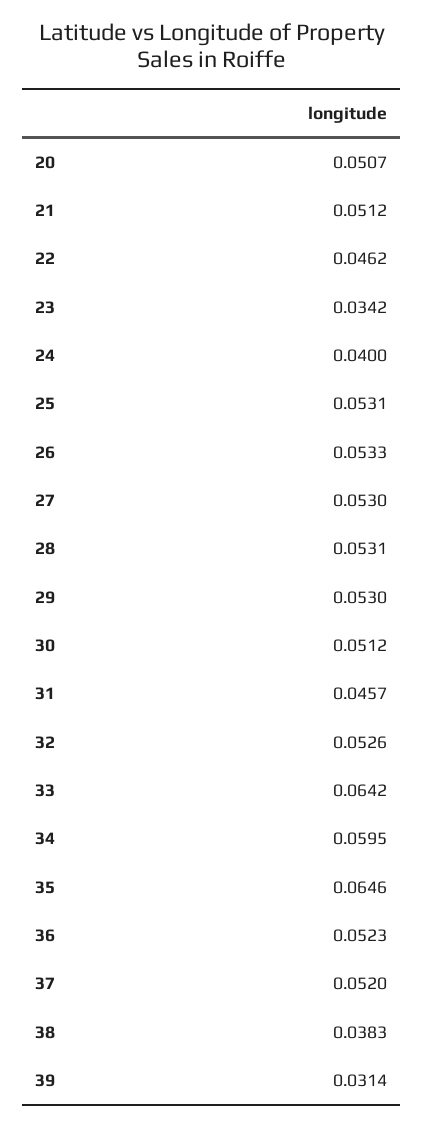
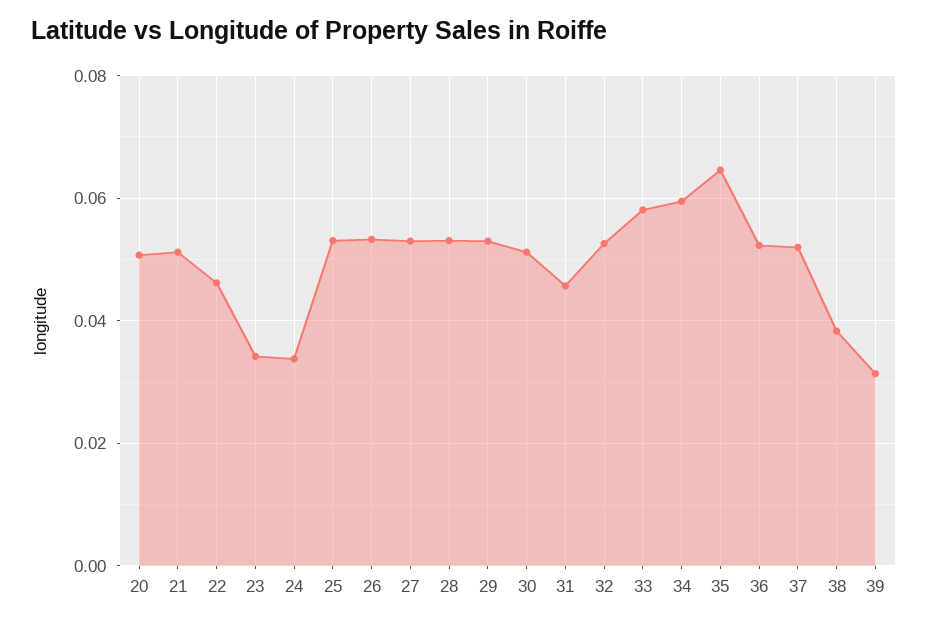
24: 0.04 -> 0.034
33: 0.0642 -> 0.058

